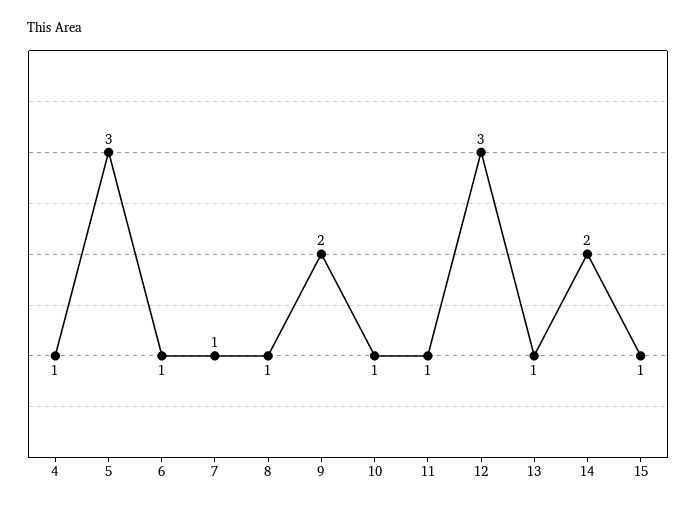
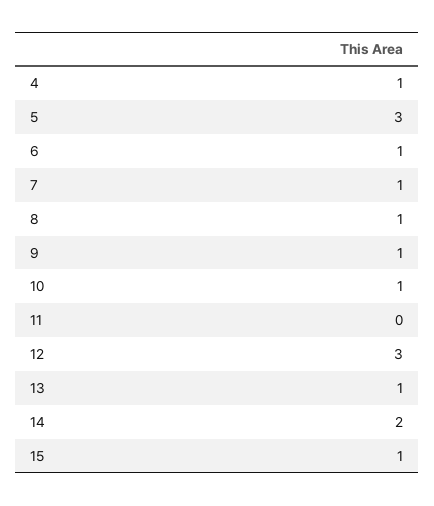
9: 2 -> 1
11: 1 -> 0

